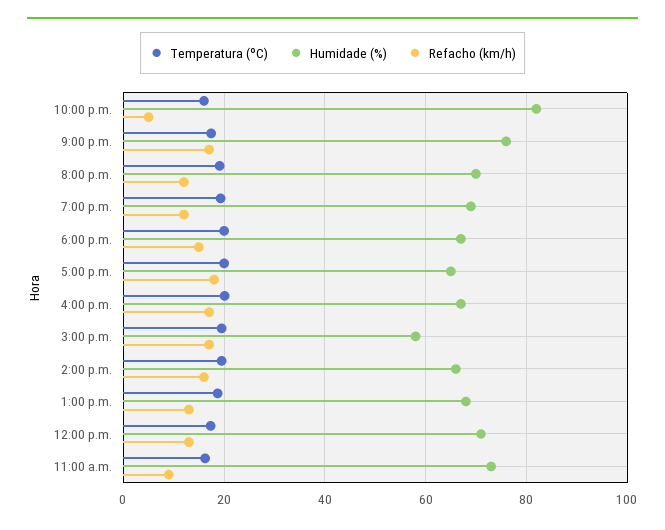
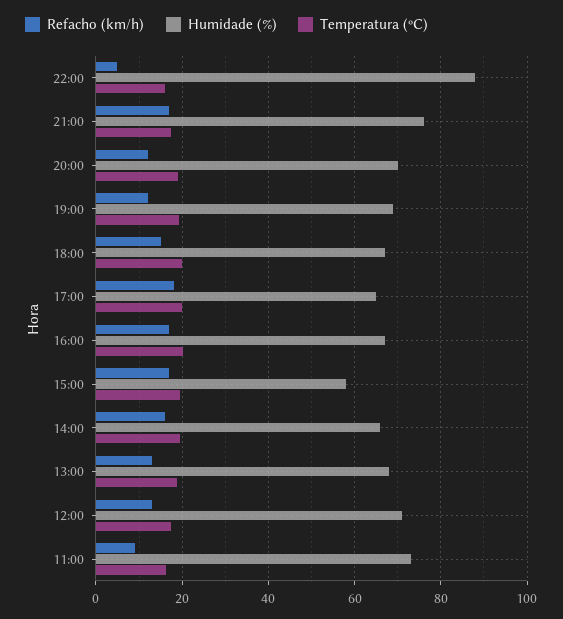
Humidade (%), 10:00 p.m.: 82 -> 88

